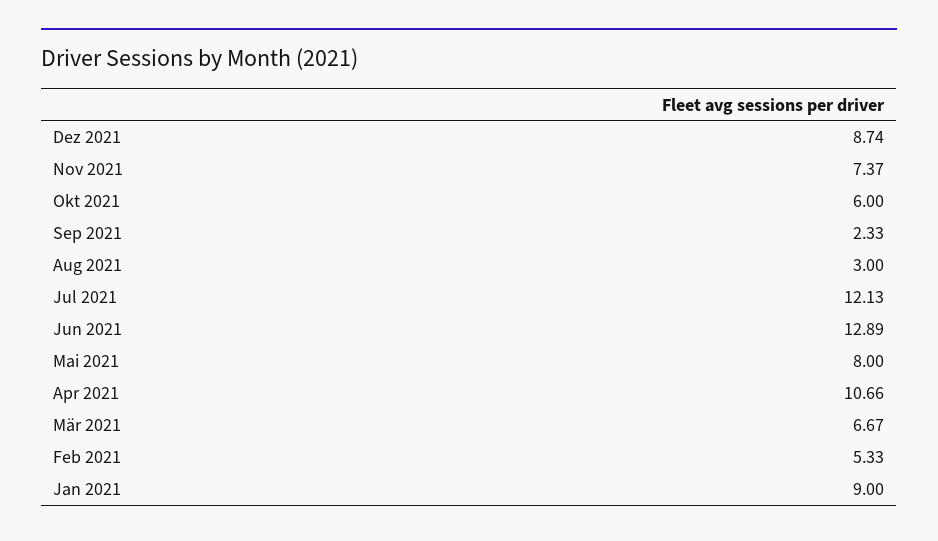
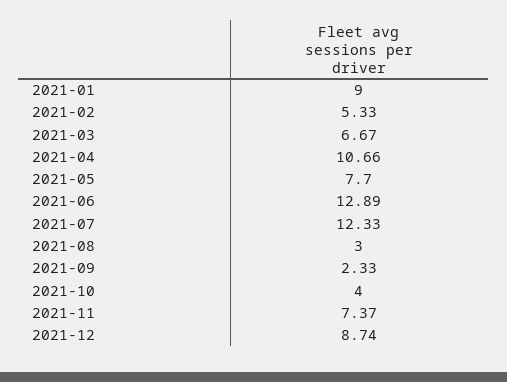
Okt 2021: 6 -> 4
Jul 2021: 12.13 -> 12.33
Mai 2021: 8 -> 7.7

